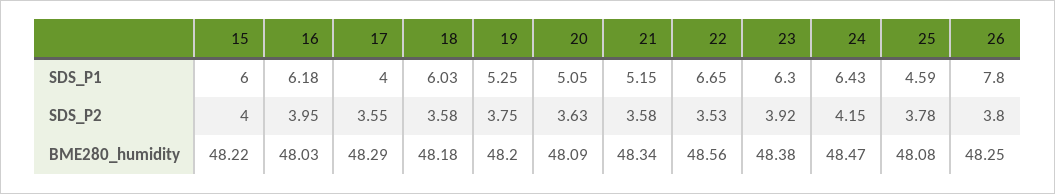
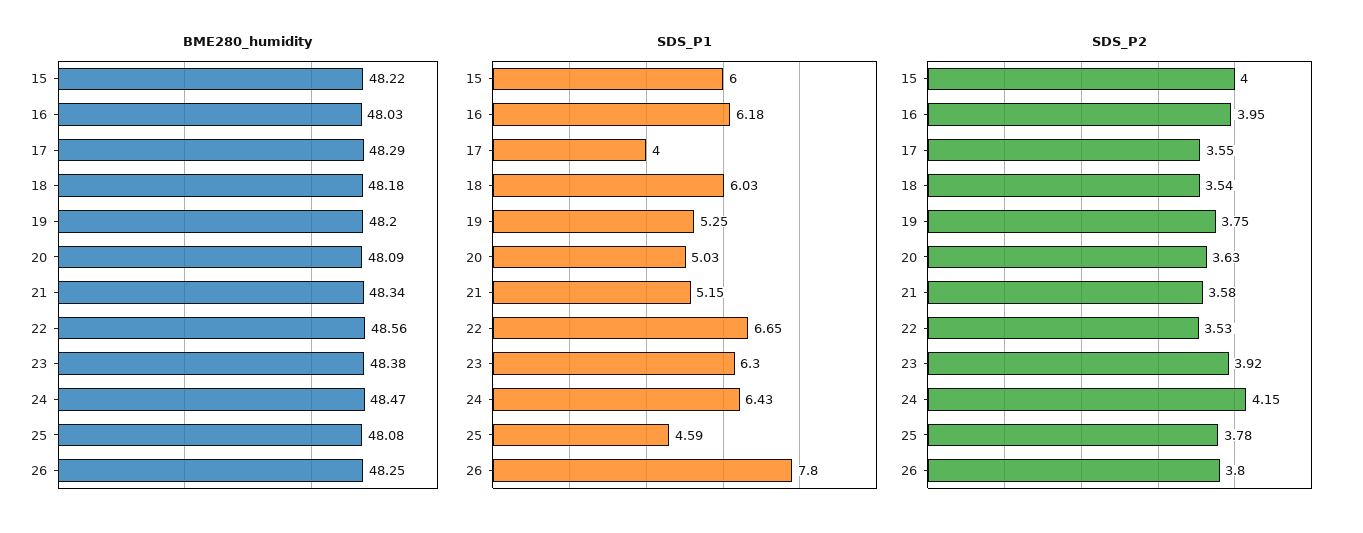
SDS_P1, 20: 5.05 -> 5.03
SDS_P2, 18: 3.58 -> 3.54

